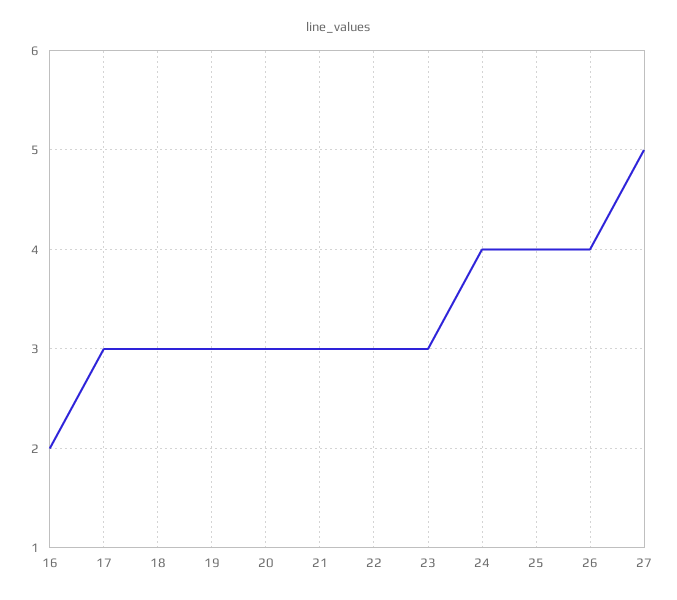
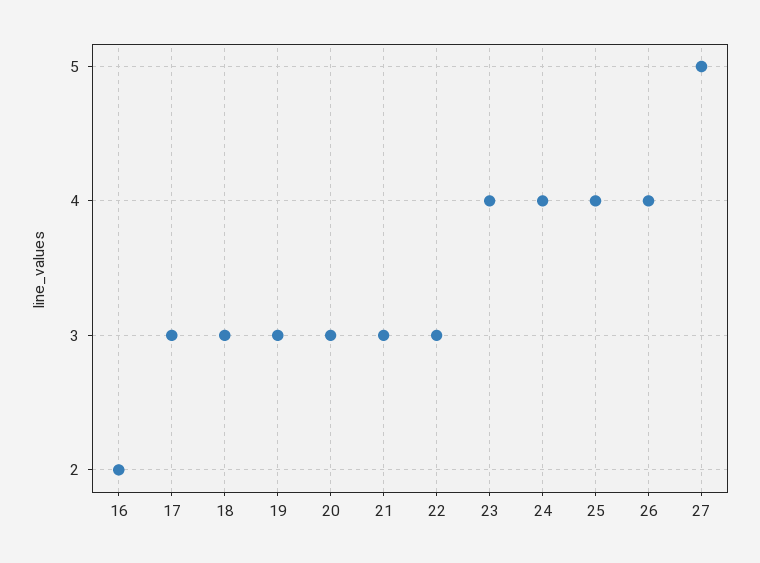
23: 3 -> 4

